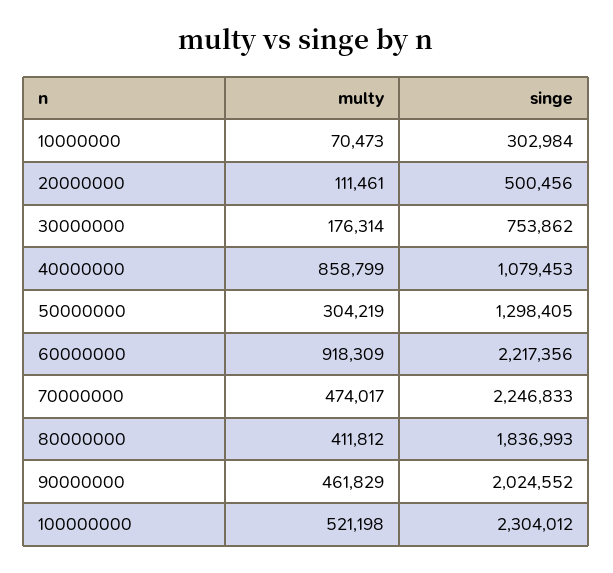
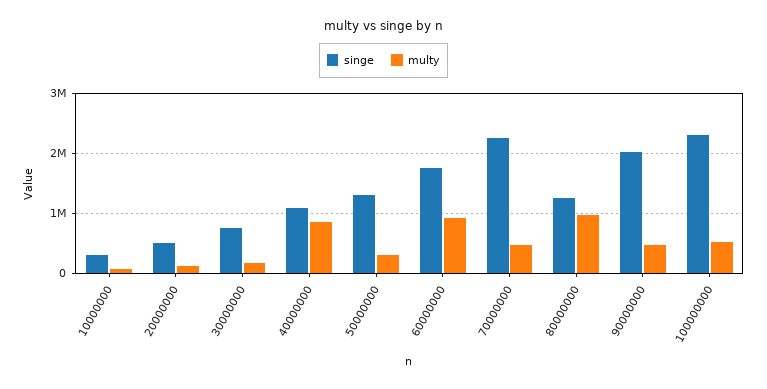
singe, 60000000: 2217356 -> 1800000
multy, 80000000: 411812 -> 1000000
singe, 80000000: 1836993 -> 1200000

